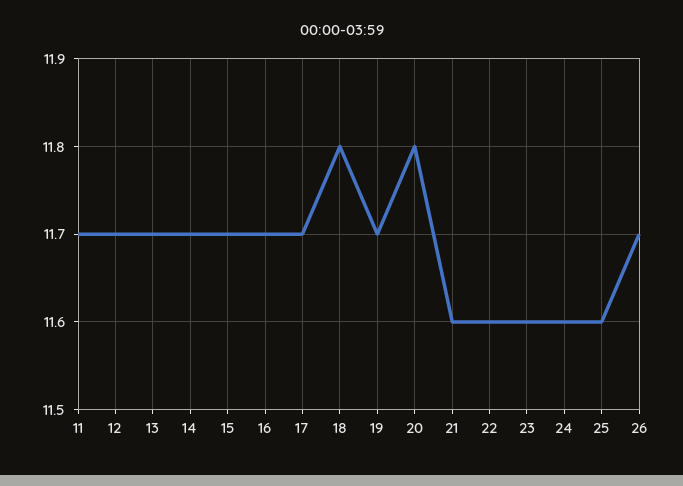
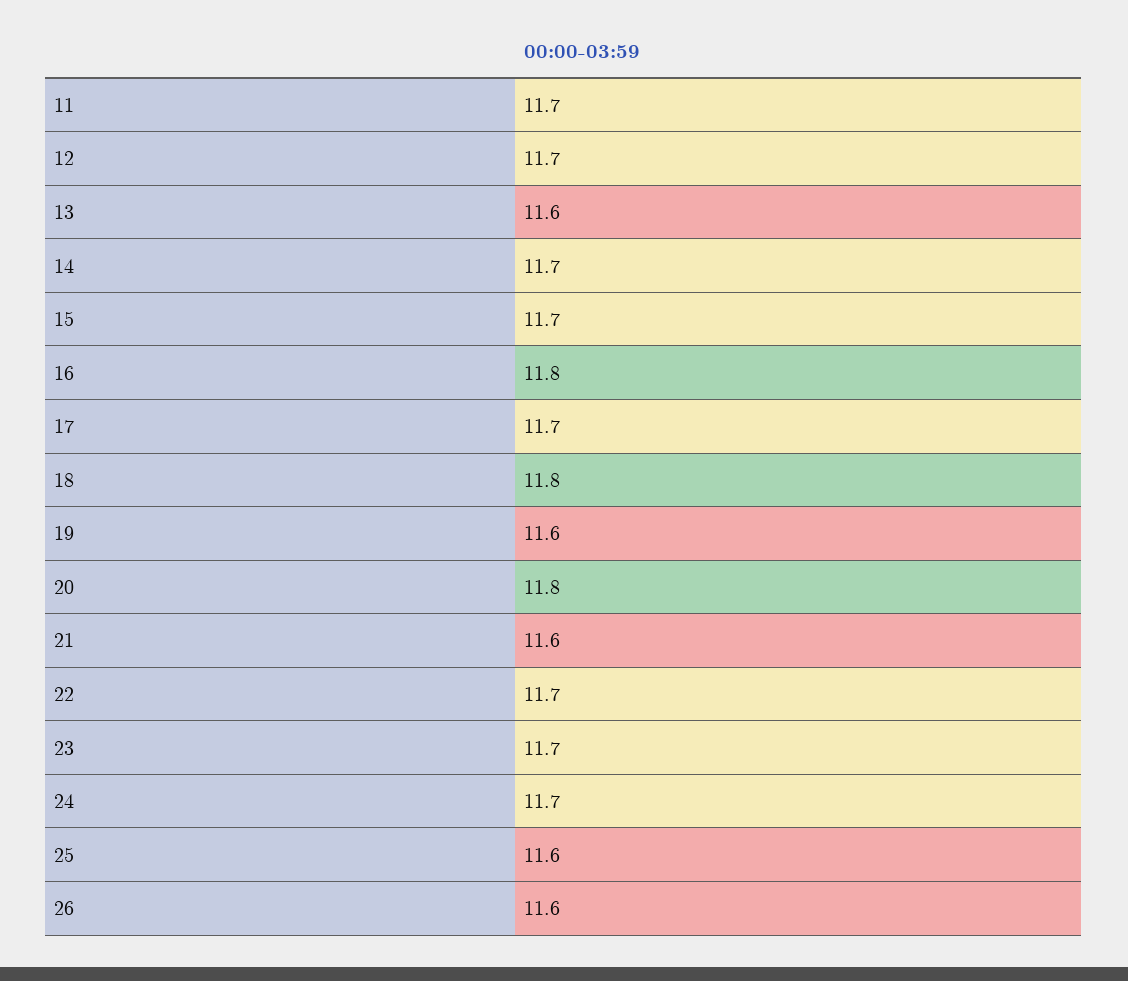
13: 11.7 -> 11.6
16: 11.7 -> 11.8
19: 11.7 -> 11.6
22: 11.6 -> 11.7
23: 11.6 -> 11.7
24: 11.6 -> 11.7
26: 11.7 -> 11.6

